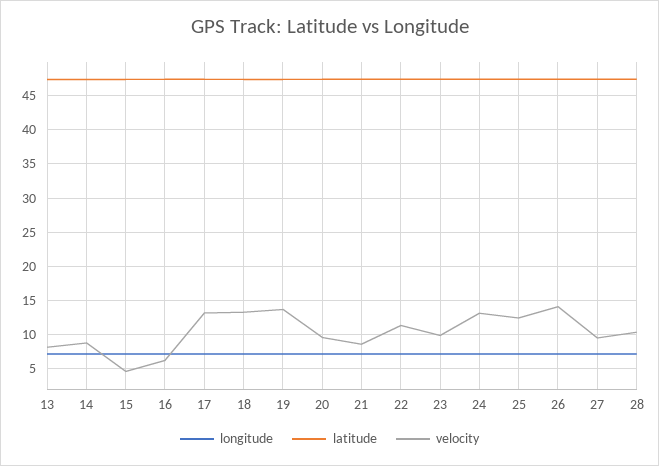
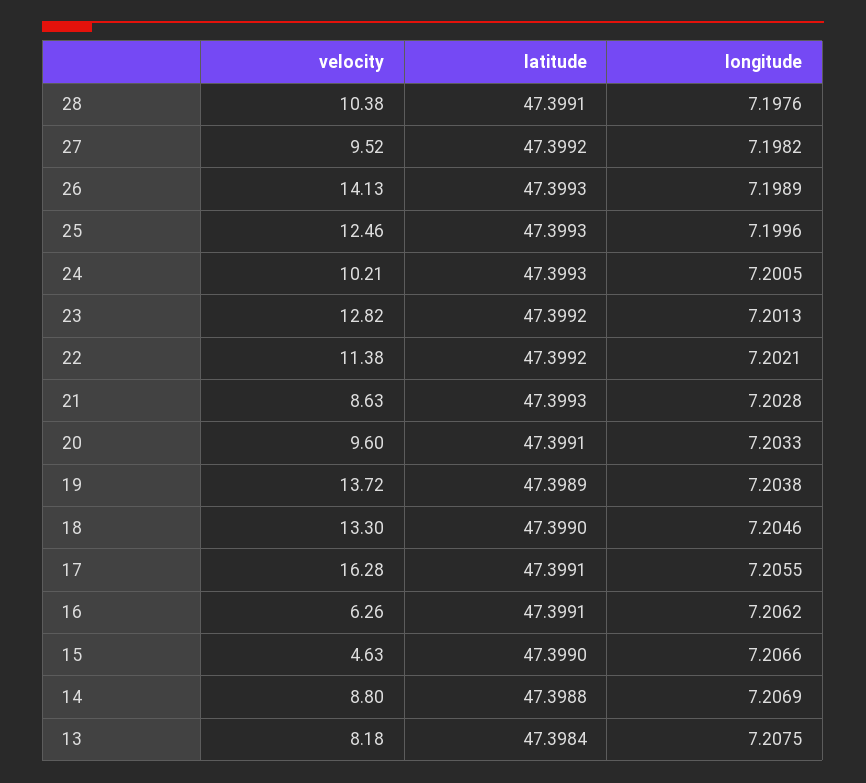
velocity, 17: 13 -> 16.28
velocity, 23: 10 -> 12.82
velocity, 24: 13 -> 10.21

